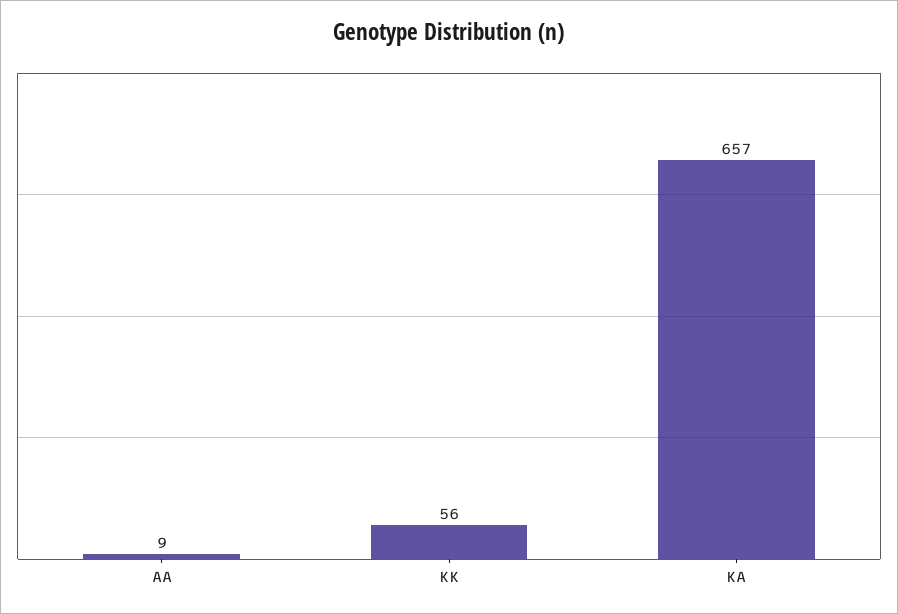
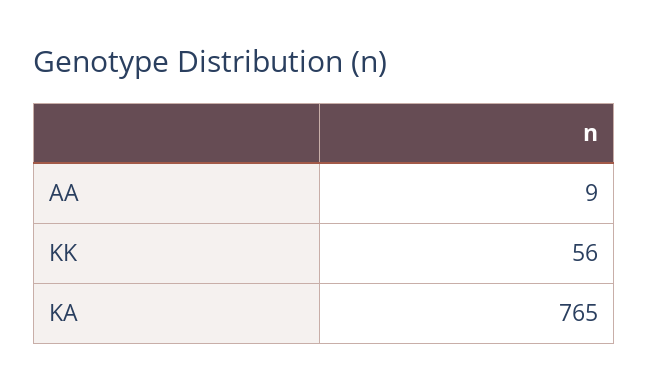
KA: 657 -> 765

